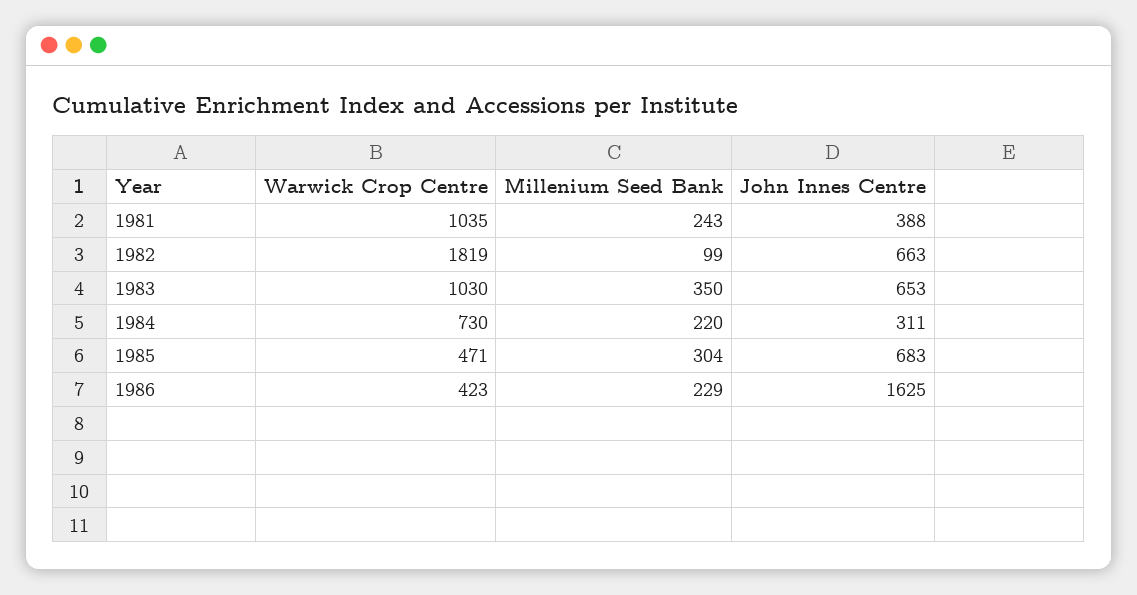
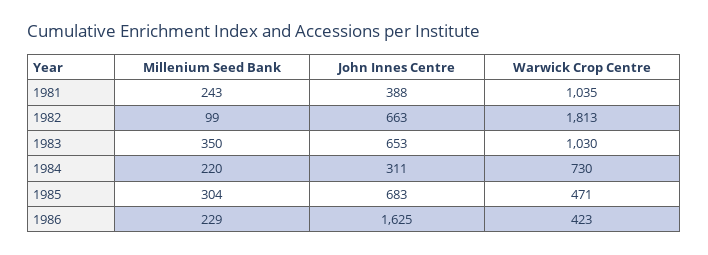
Warwick Crop Centre, 1982: 1819 -> 1813

